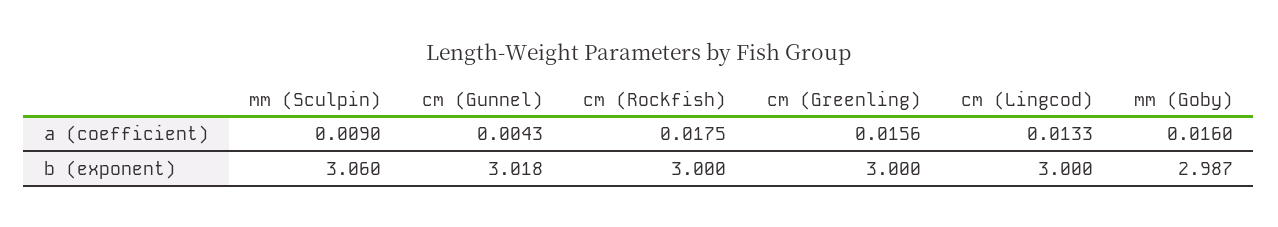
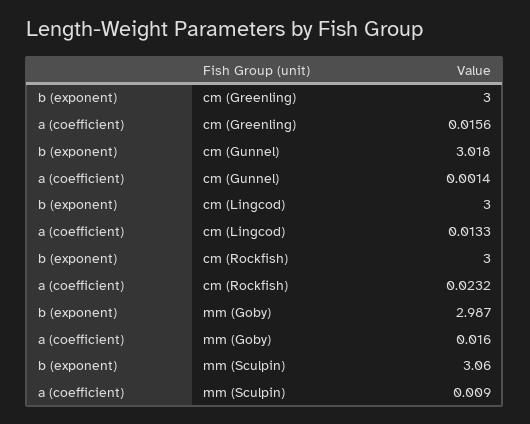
cm (Gunnel), a (coefficient): 0.0043 -> 0.0014
cm (Rockfish), a (coefficient): 0.0175 -> 0.0232

